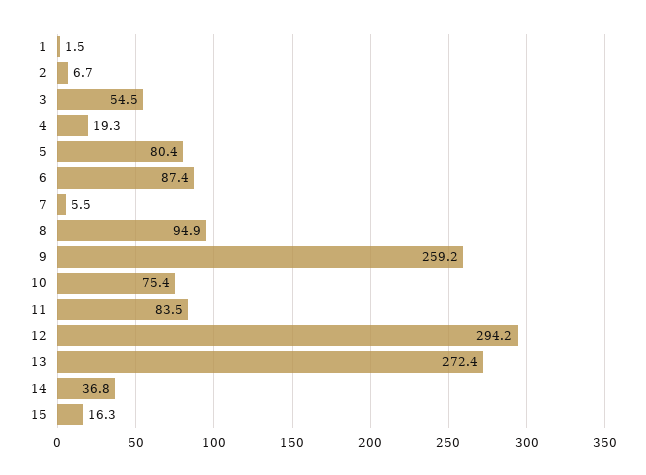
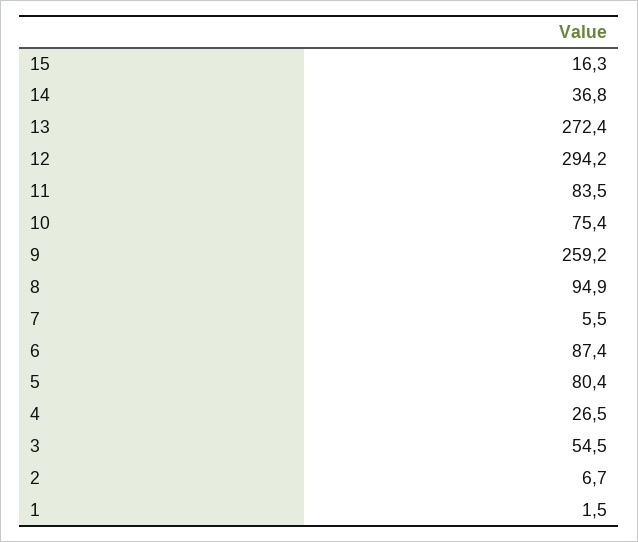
4: 19.3 -> 26.5

